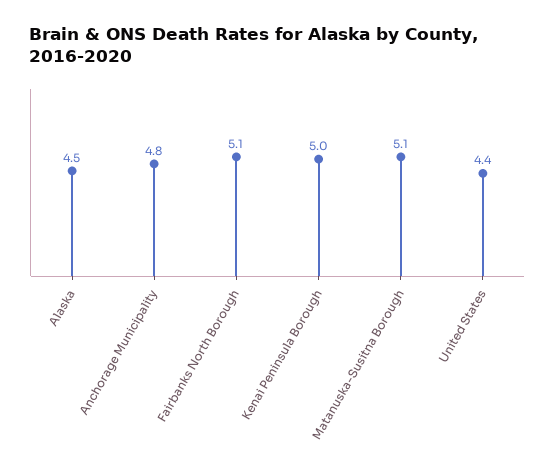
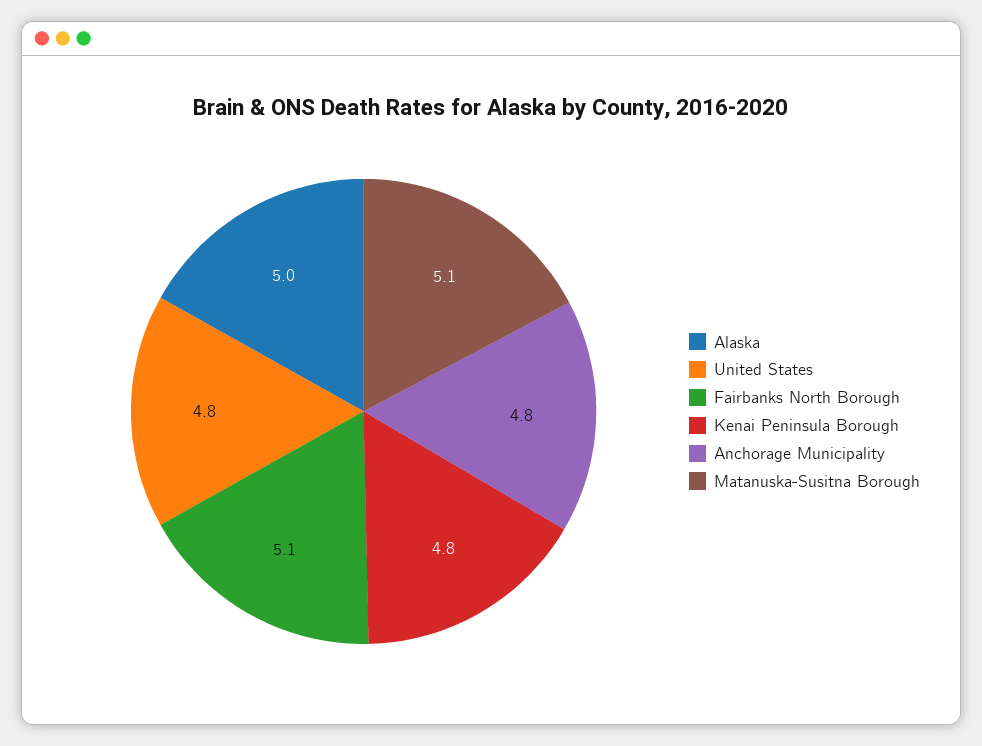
Alaska: 4.5 -> 5
Kenai Peninsula Borough: 5 -> 4.8
United States: 4.4 -> 4.8

